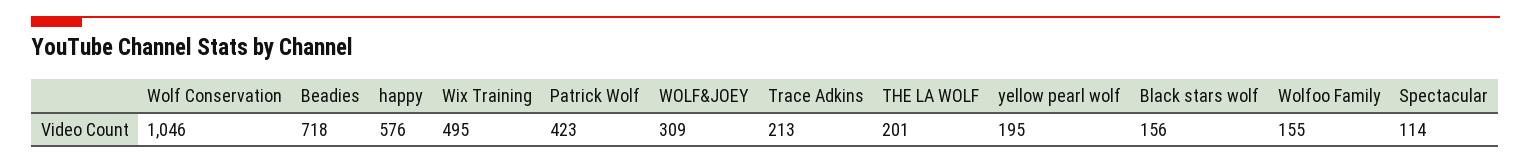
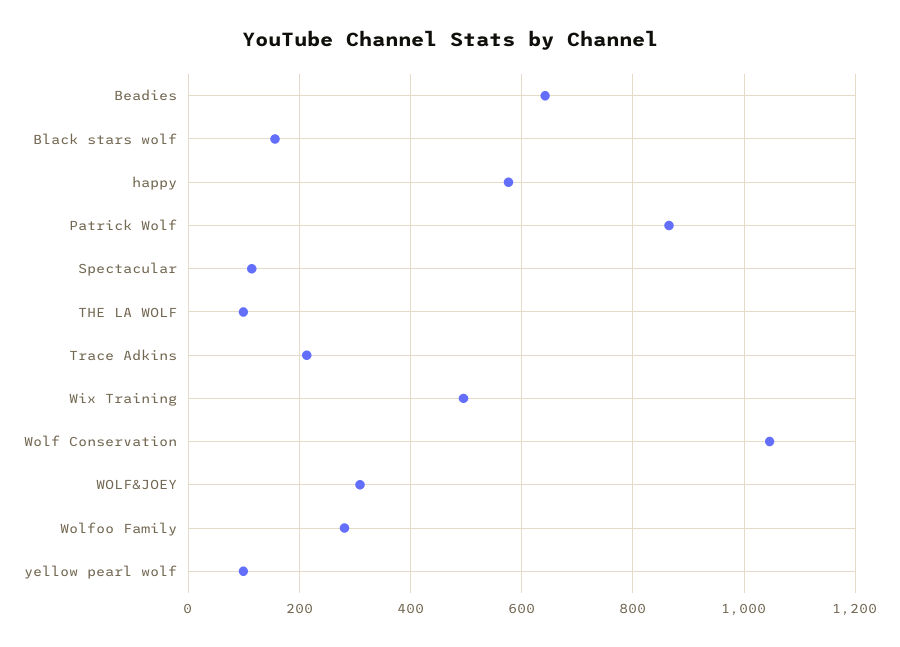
Beadies: 718 -> 640
Patrick Wolf: 423 -> 860
THE LA WOLF: 201 -> 100
yellow pearl wolf: 195 -> 100
Wolfoo Family: 155 -> 280

